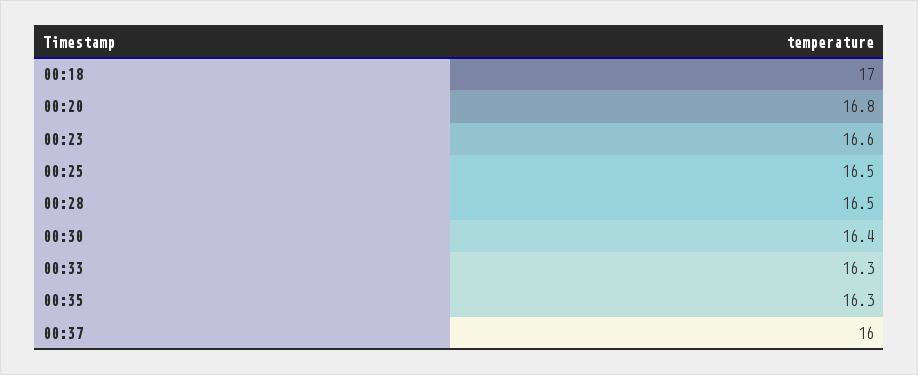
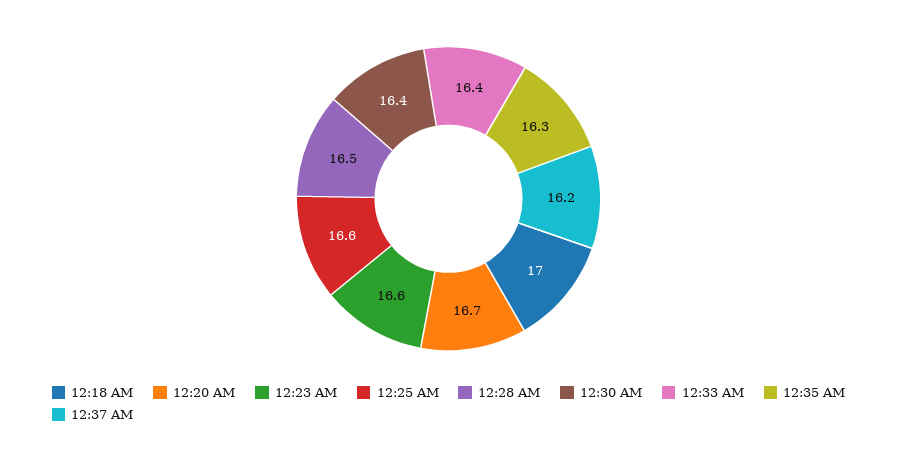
00:20: 16.8 -> 16.7
00:25: 16.5 -> 16.6
00:33: 16.3 -> 16.4
00:37: 16 -> 16.2

